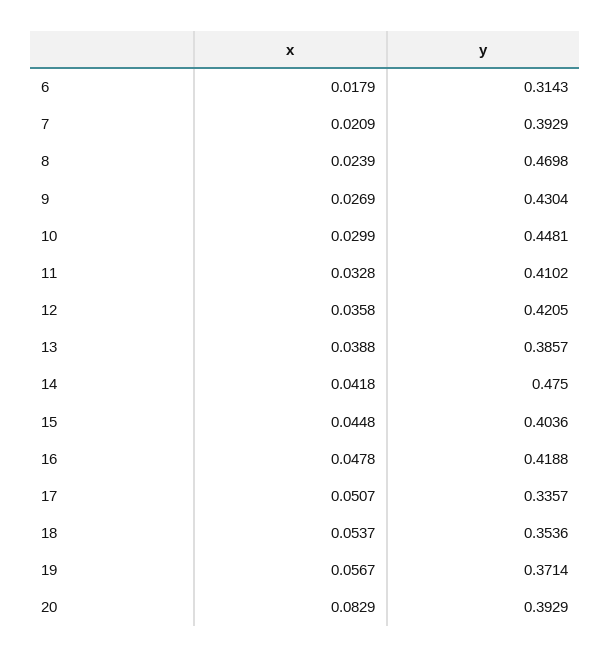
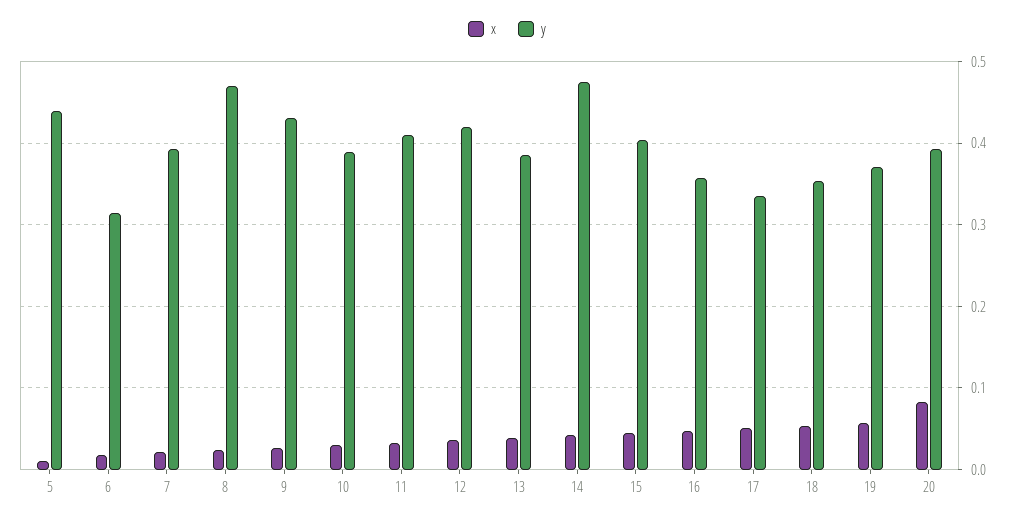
y, 10: 0.4481 -> 0.39
y, 16: 0.4188 -> 0.36
x, 5: none -> 0.01
y, 5: none -> 0.44

